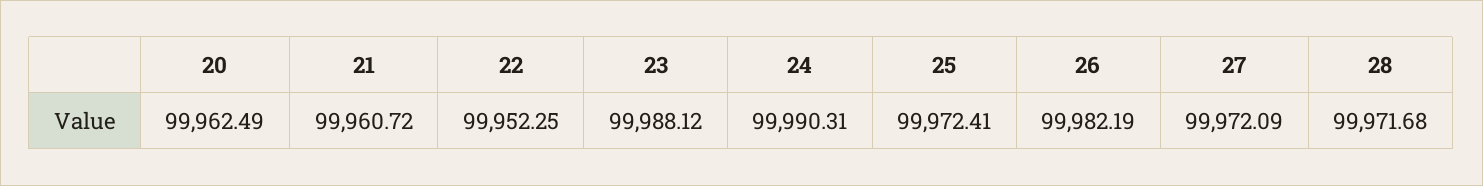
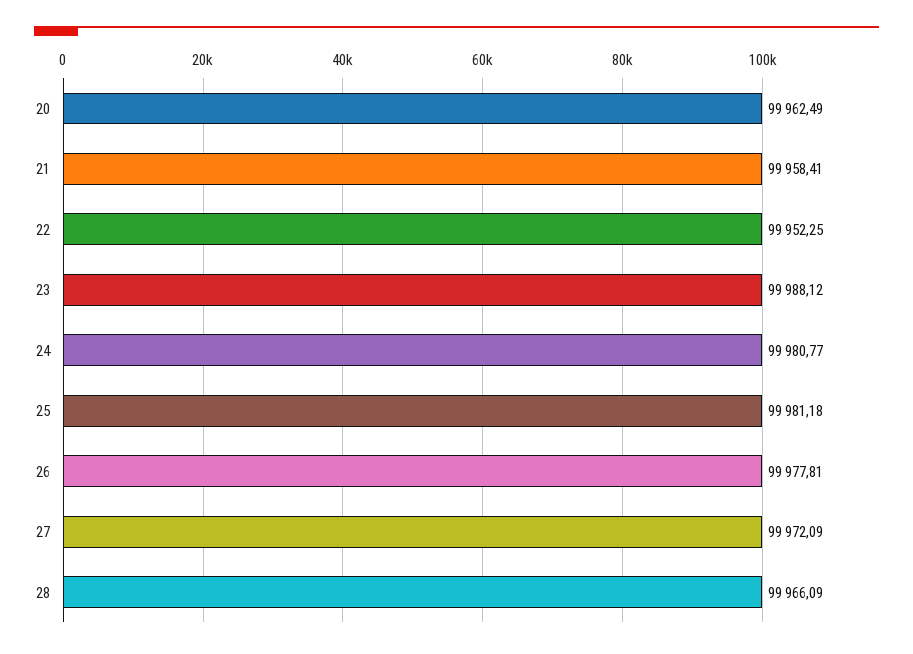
21: 99960.72 -> 99958.41
24: 99990.31 -> 99980.77
25: 99972.41 -> 99981.18
26: 99982.19 -> 99977.81
28: 99971.68 -> 99966.09

